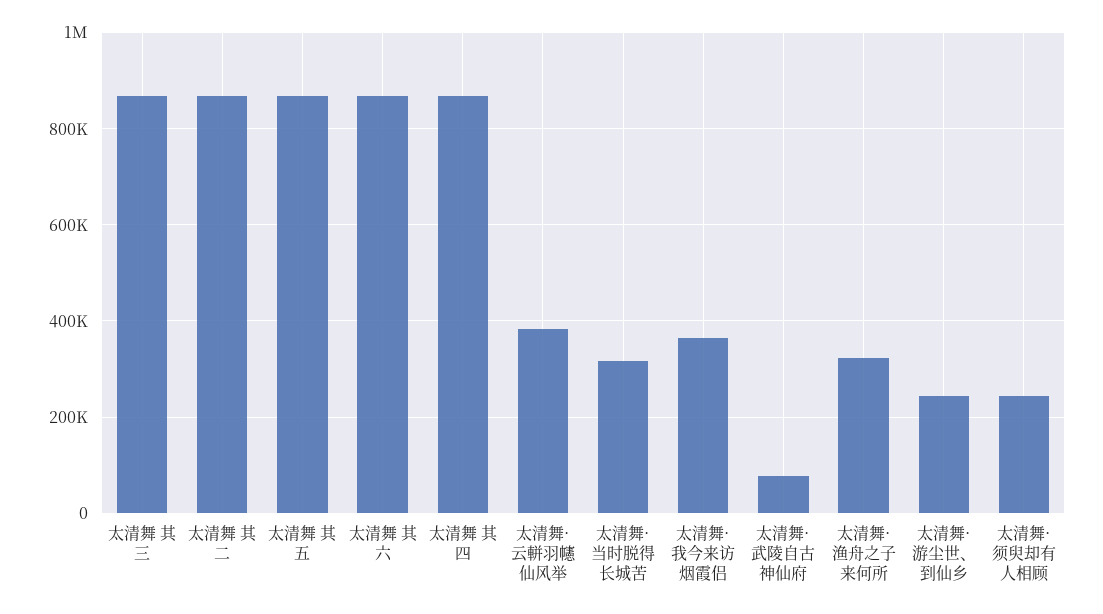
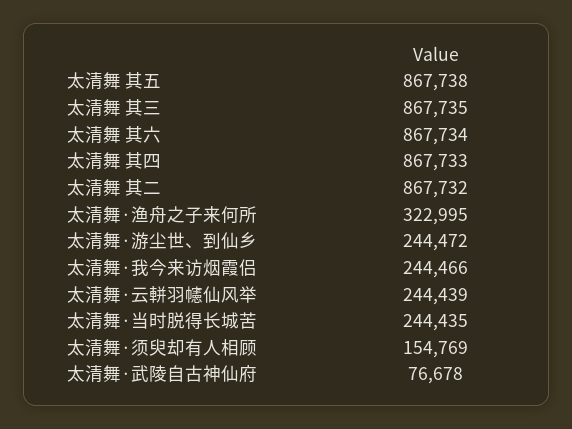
太清舞·云軿羽幰仙风举: 380000 -> 244439
太清舞·当时脱得长城苦: 320000 -> 244435
太清舞·我今来访烟霞侣: 360000 -> 244466
太清舞·须臾却有人相顾: 240000 -> 154769

